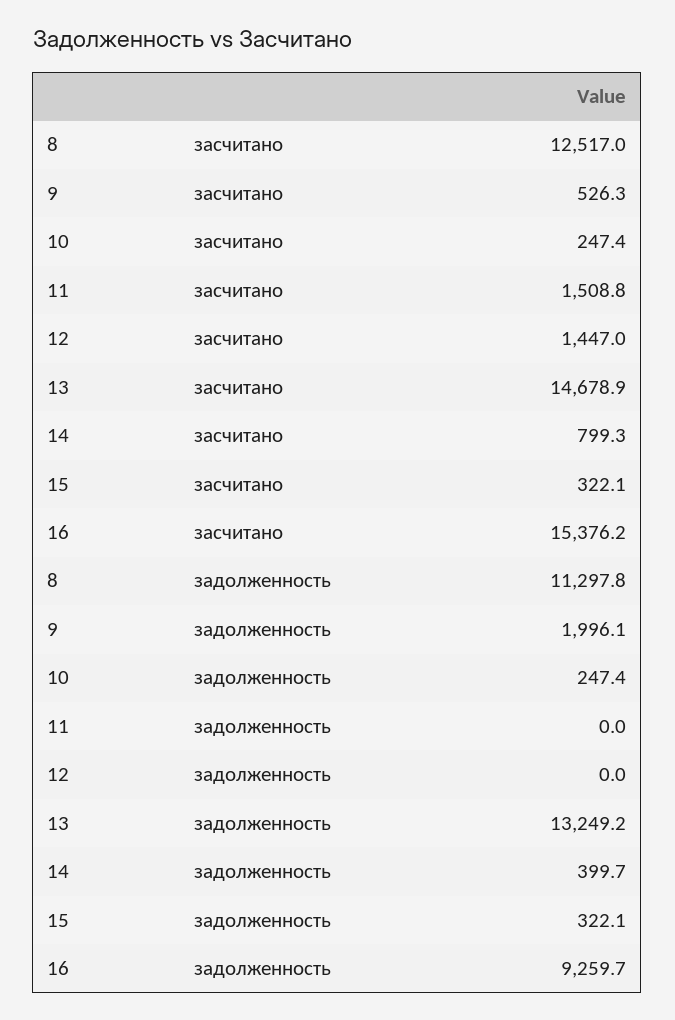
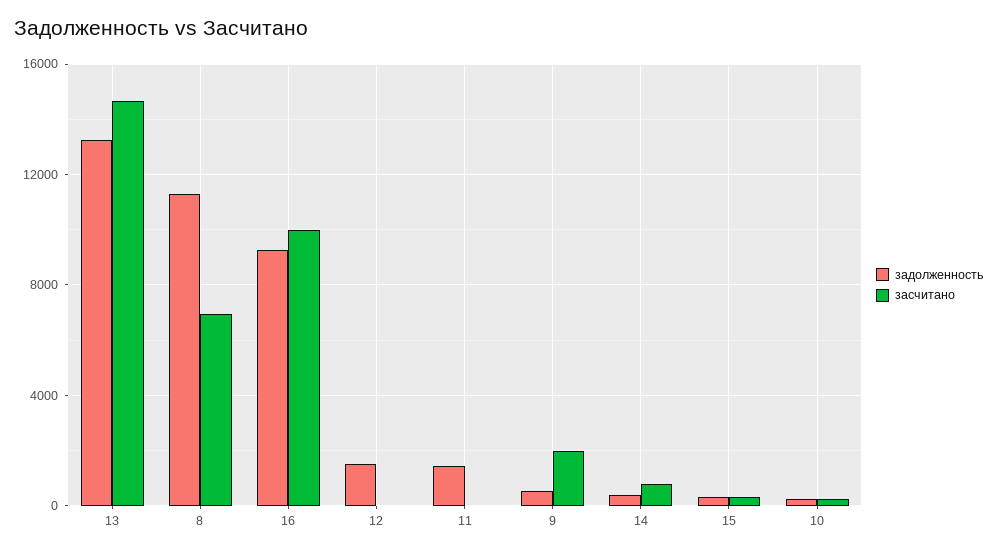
засчитано, 8: 12517 -> 7000
засчитано, 9: 526.3 -> 2000
засчитано, 11: 1508.8 -> 0
засчитано, 12: 1447 -> 0
засчитано, 16: 15376.2 -> 10000
задолженность, 9: 1996.1 -> 500
задолженность, 11: 0 -> 1500
задолженность, 12: 0 -> 1500

